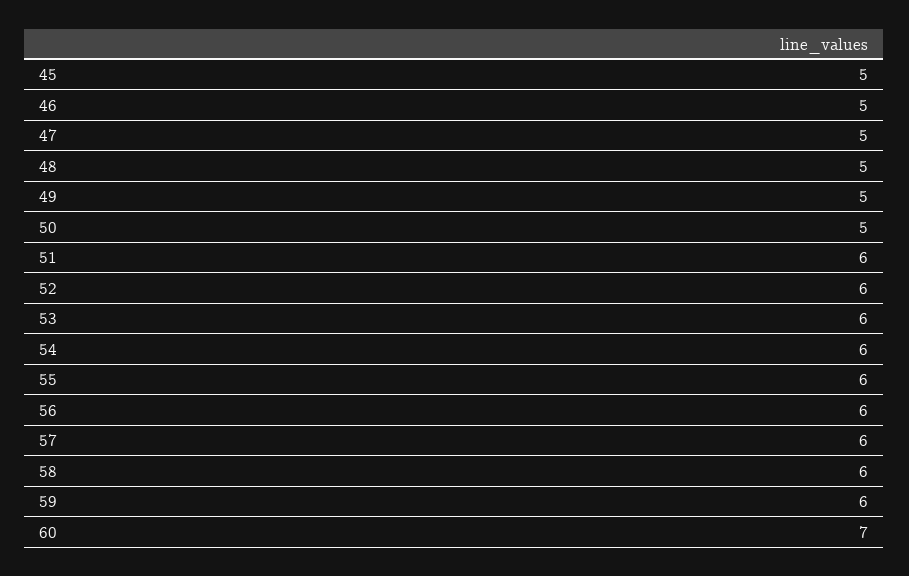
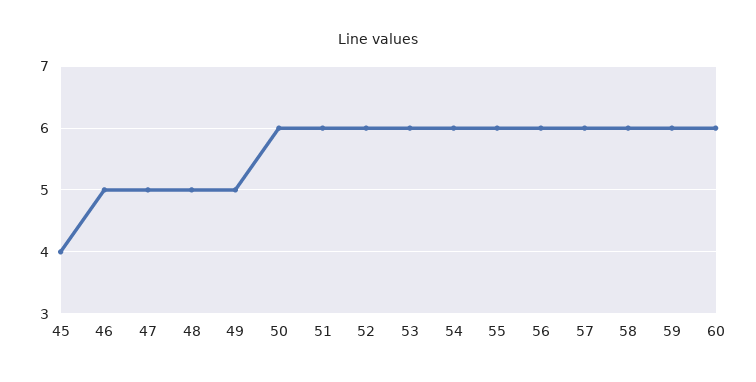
45: 5 -> 4
50: 5 -> 6
60: 7 -> 6

